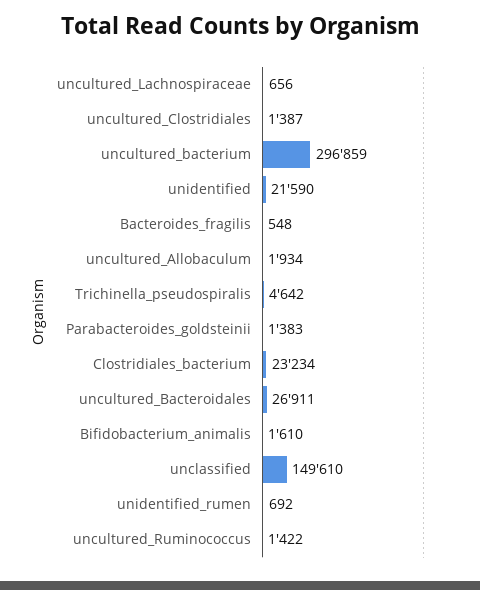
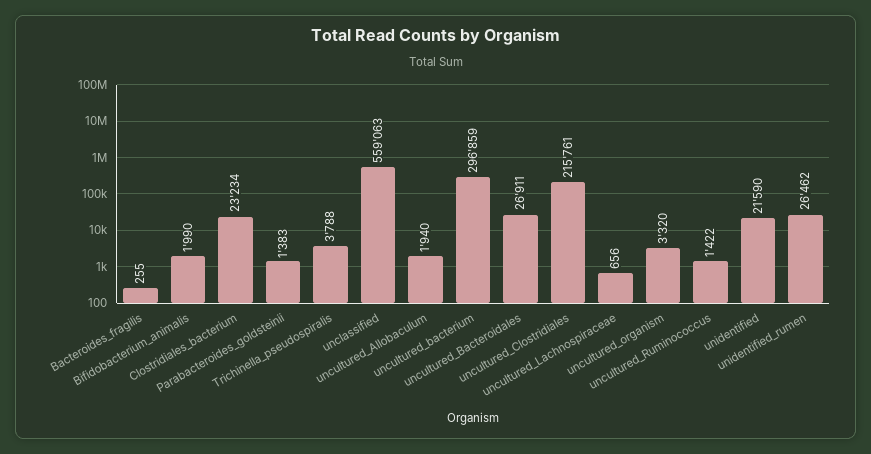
uncultured_Clostridiales: 1387 -> 215761
Bacteroides_fragilis: 548 -> 255
uncultured_Allobaculum: 1934 -> 1940
Trichinella_pseudospiralis: 4642 -> 3788
Bifidobacterium_animalis: 1610 -> 1990
unclassified: 149610 -> 559063
unidentified_rumen: 692 -> 26462
uncultured_organism: none -> 3320

